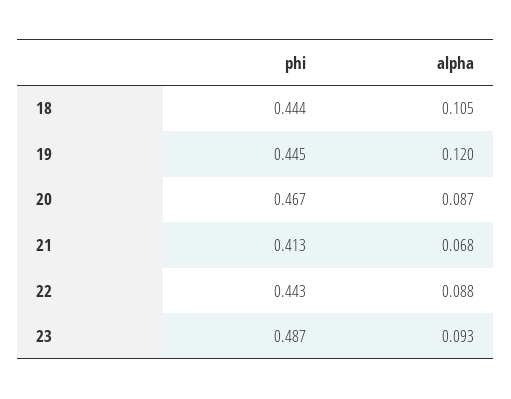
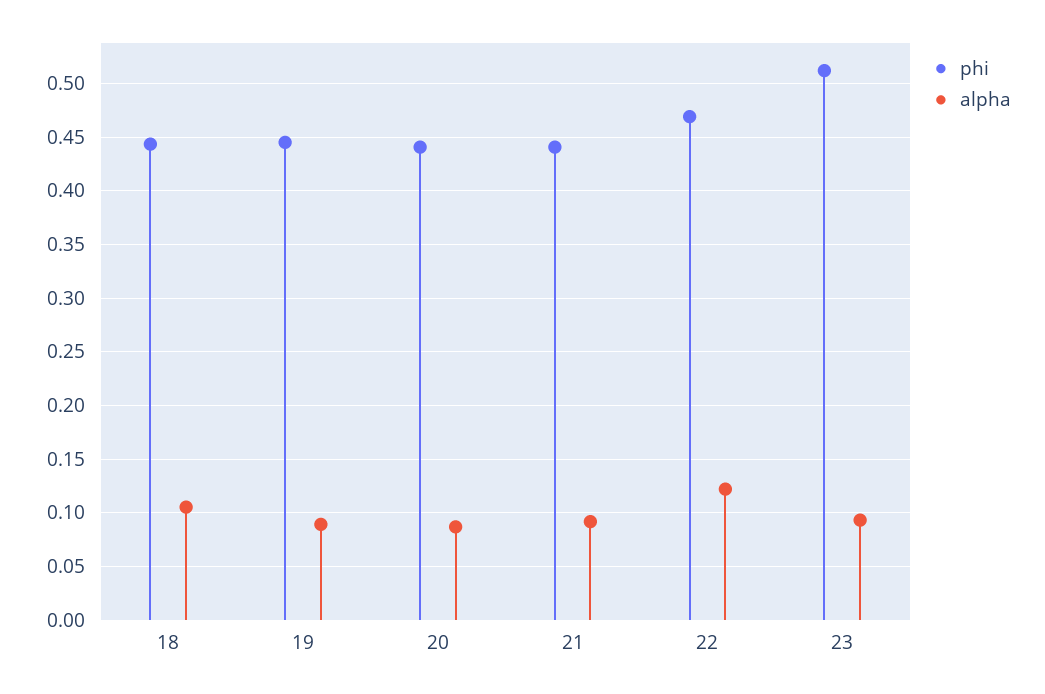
alpha, 19: 0.12 -> 0.09
phi, 20: 0.467 -> 0.44
phi, 21: 0.413 -> 0.44
alpha, 21: 0.068 -> 0.09
phi, 22: 0.443 -> 0.47
alpha, 22: 0.088 -> 0.12
phi, 23: 0.487 -> 0.51

